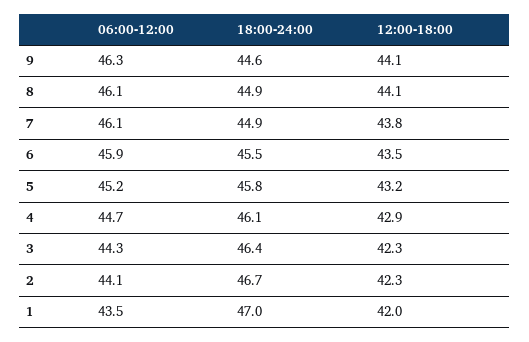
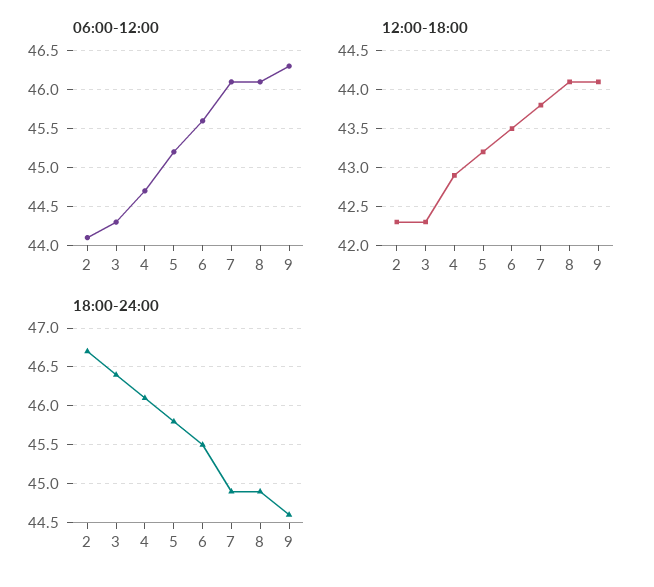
06:00-12:00, 6: 45.9 -> 45.6
06:00-12:00, 1: 43.5 -> none
18:00-24:00, 1: 47 -> none
12:00-18:00, 1: 42 -> none

